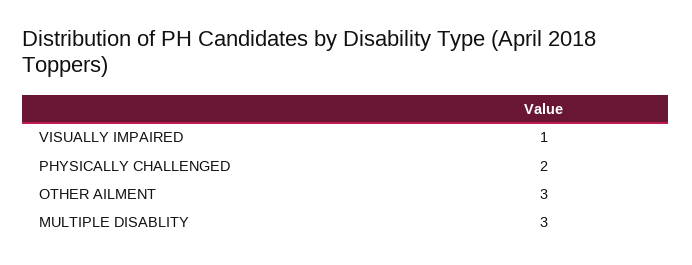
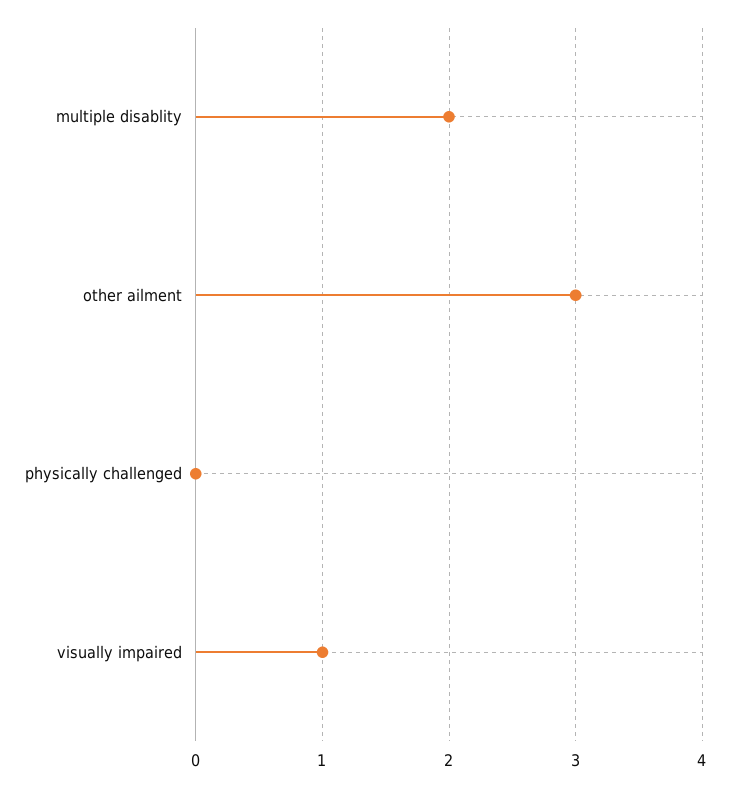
PHYSICALLY CHALLENGED: 2 -> 0
MULTIPLE DISABLITY: 3 -> 2

